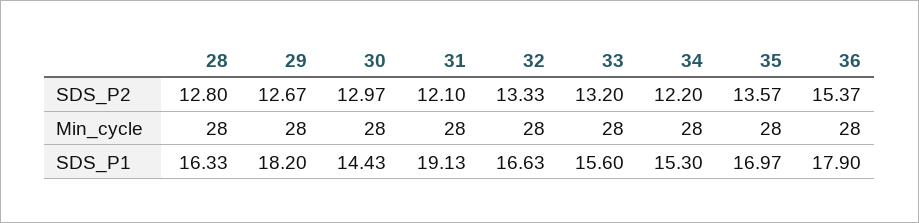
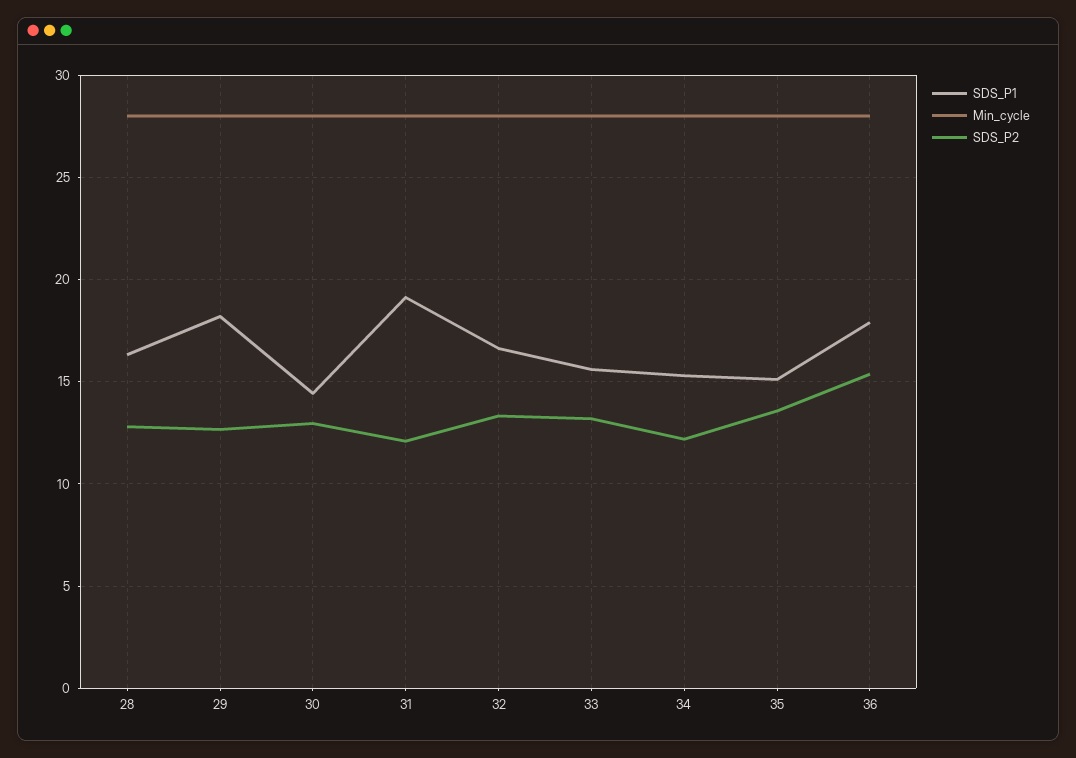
SDS_P1, 35: 16.97 -> 15

